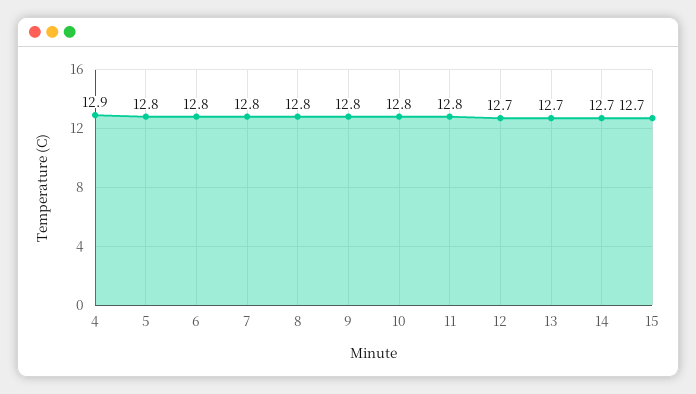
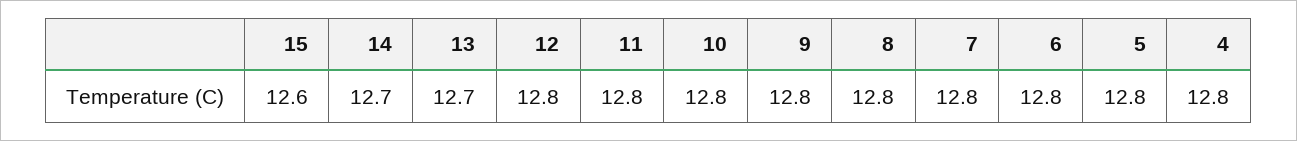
4: 12.9 -> 12.8
12: 12.7 -> 12.8
15: 12.7 -> 12.6

